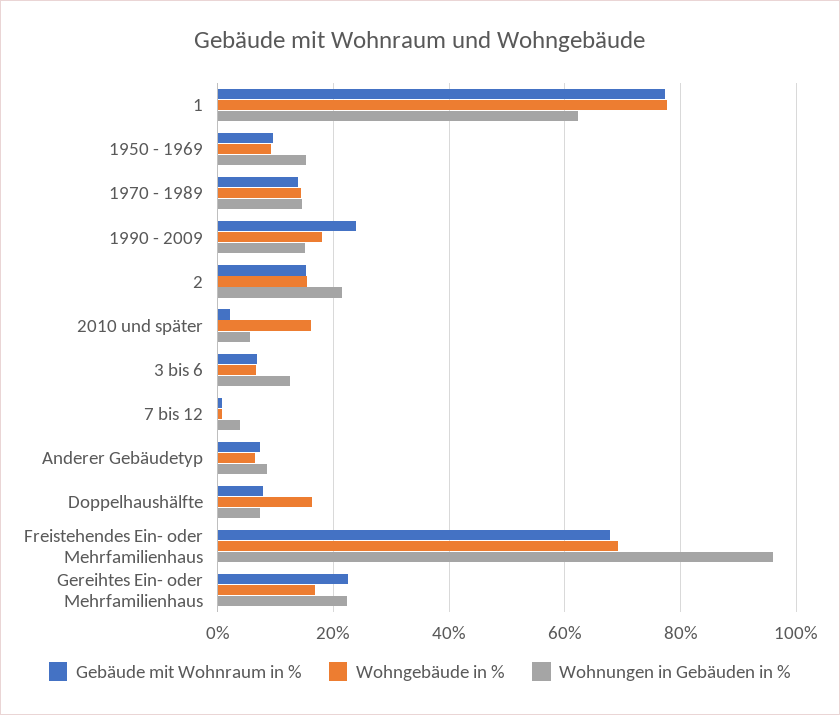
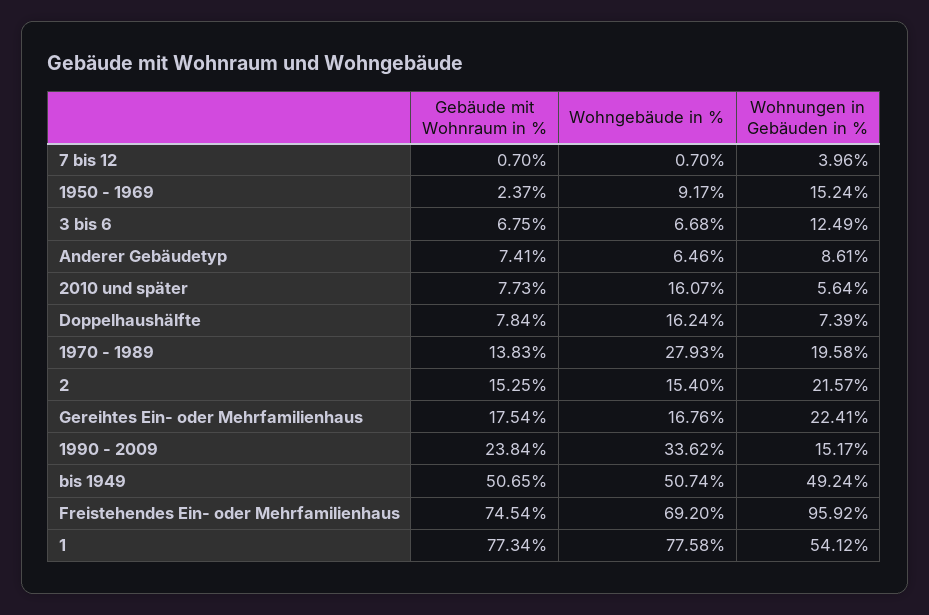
Wohnungen in Gebäuden in %, 1: 62 -> 54.12
Gebäude mit Wohnraum in %, 1950 - 1969: 10 -> 2.37
Wohngebäude in %, 1970 - 1989: 14 -> 27.93
Wohnungen in Gebäuden in %, 1970 - 1989: 14 -> 19.58
Wohngebäude in %, 1990 - 2009: 18 -> 33.62
Gebäude mit Wohnraum in %, 2010 und später: 2 -> 7.73
Gebäude mit Wohnraum in %, Freistehendes Ein- oder Mehrfamilienhaus: 68 -> 74.54
Gebäude mit Wohnraum in %, Gereihtes Ein- oder Mehrfamilienhaus: 22 -> 17.54
Gebäude mit Wohnraum in %, bis 1949: none -> 50.65
Wohngebäude in %, bis 1949: none -> 50.74
Wohnungen in Gebäuden in %, bis 1949: none -> 49.24

